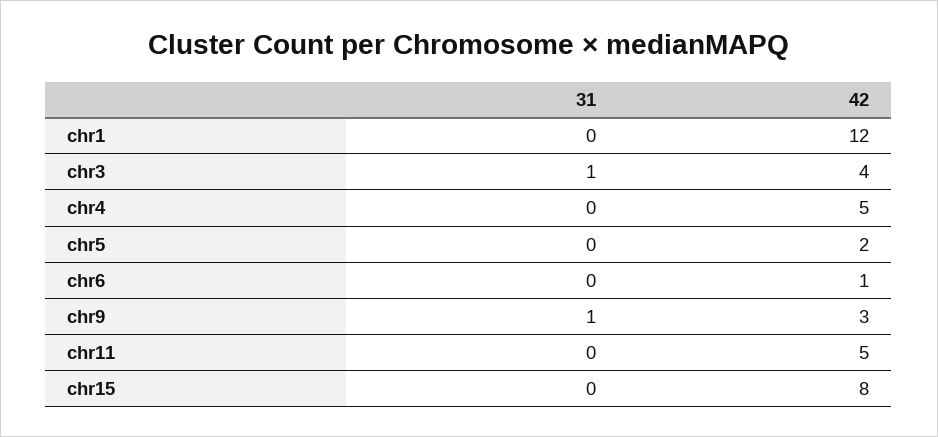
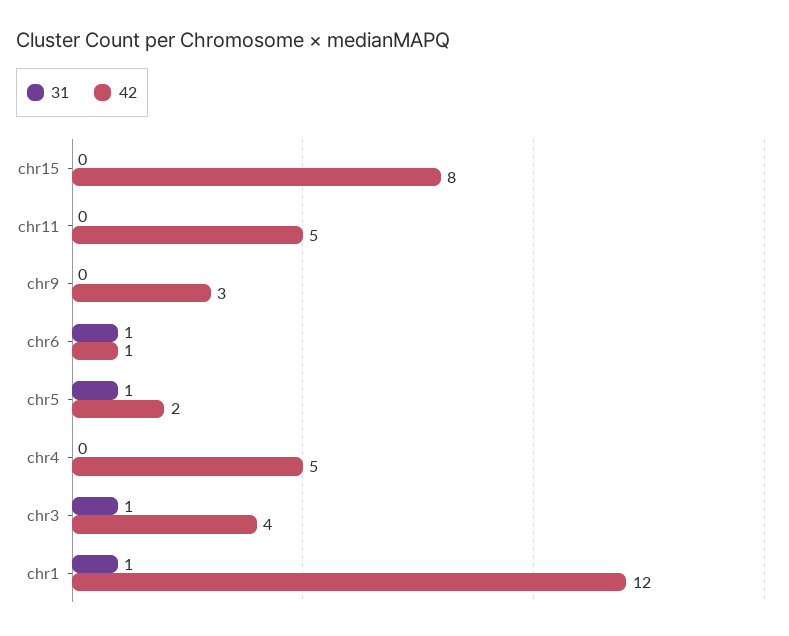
31, chr1: 0 -> 1
31, chr5: 0 -> 1
31, chr6: 0 -> 1
31, chr9: 1 -> 0

